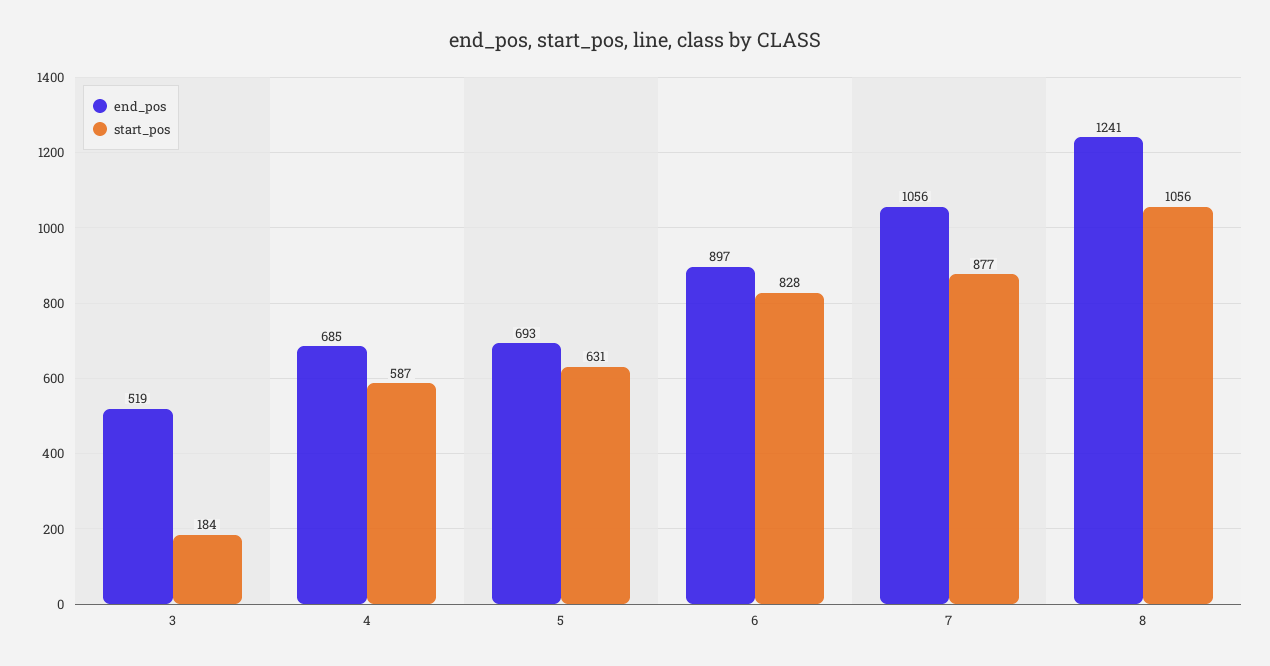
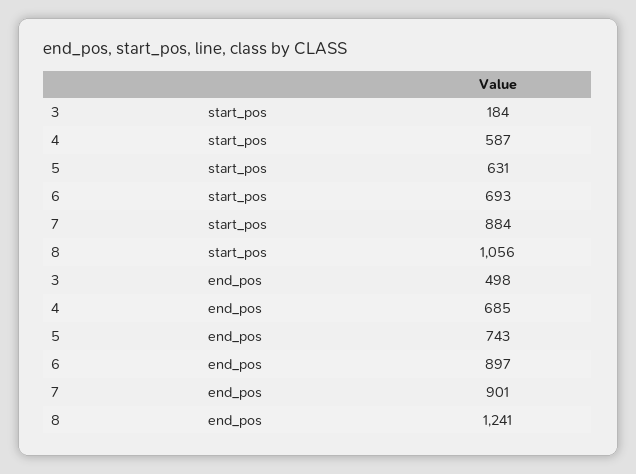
end_pos, 3: 519 -> 498
end_pos, 5: 693 -> 743
start_pos, 6: 828 -> 693
end_pos, 7: 1056 -> 901
start_pos, 7: 877 -> 884

